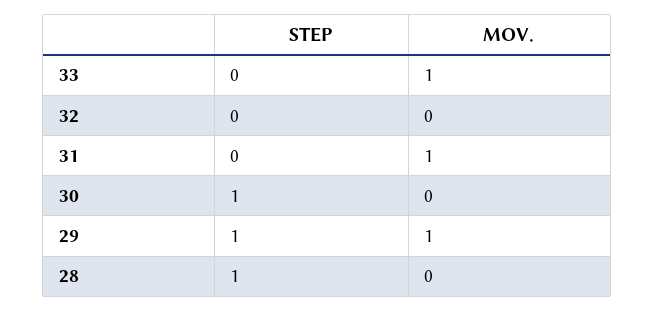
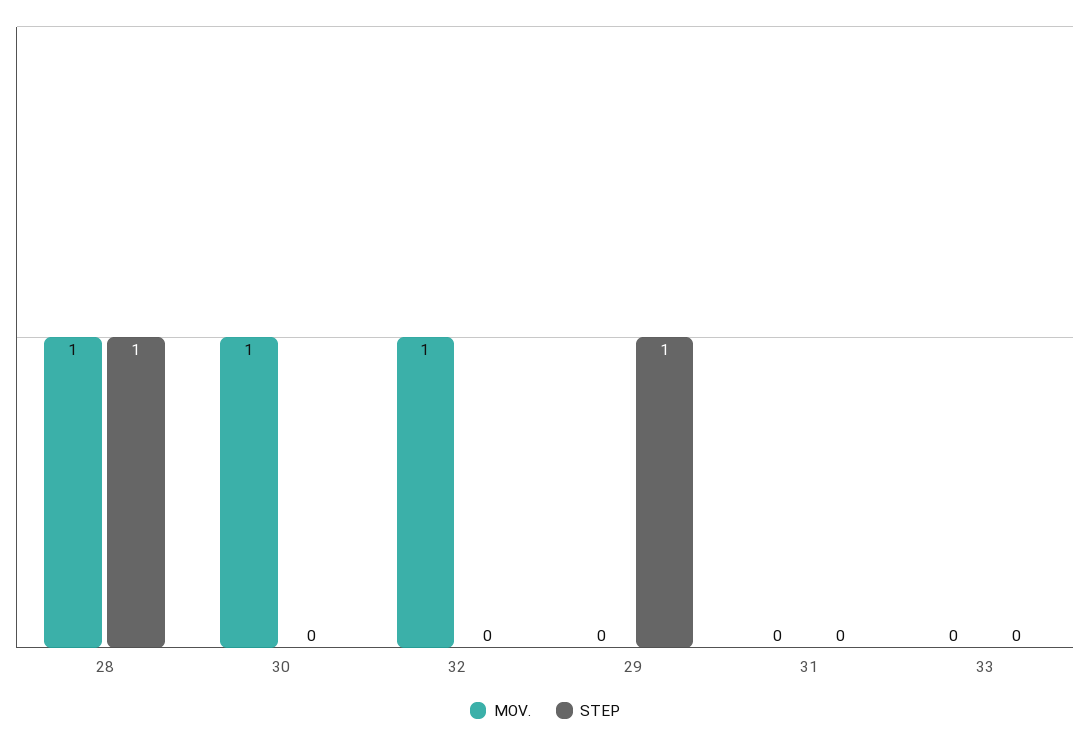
MOV., 33: 1 -> 0
MOV., 32: 0 -> 1
MOV., 31: 1 -> 0
STEP, 30: 1 -> 0
MOV., 30: 0 -> 1
MOV., 29: 1 -> 0
MOV., 28: 0 -> 1

